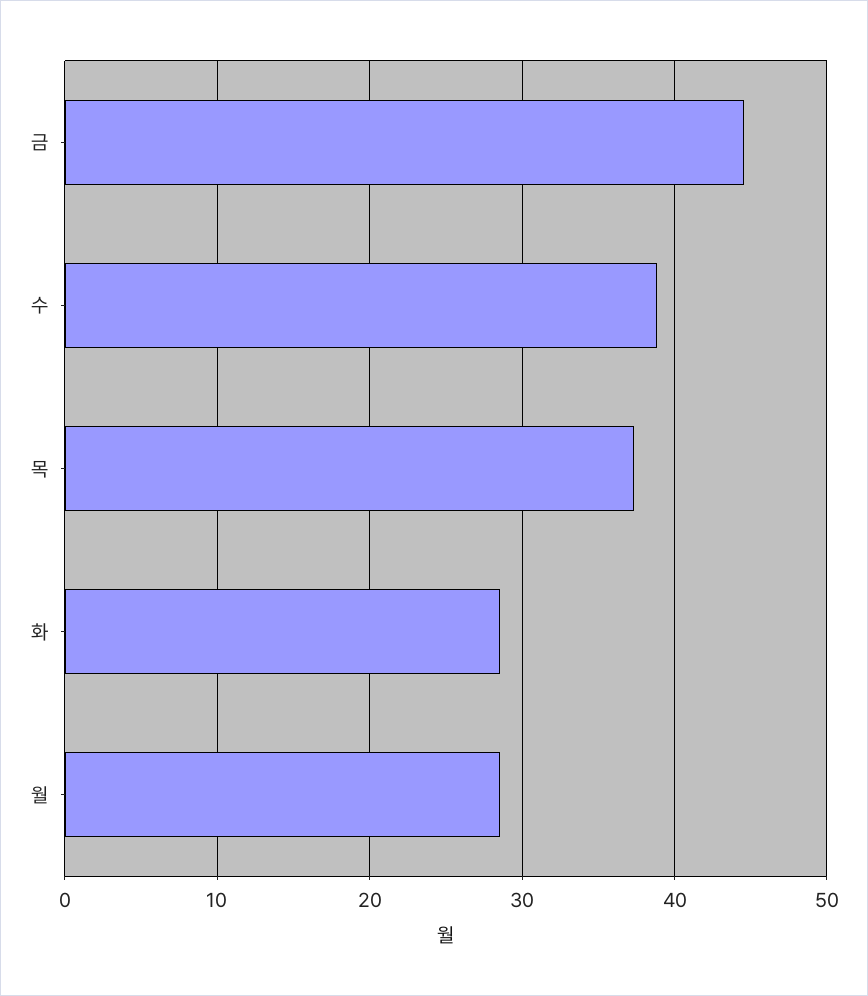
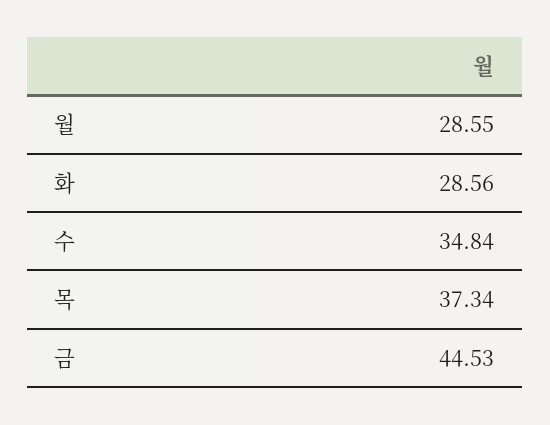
수: 39 -> 34.84

